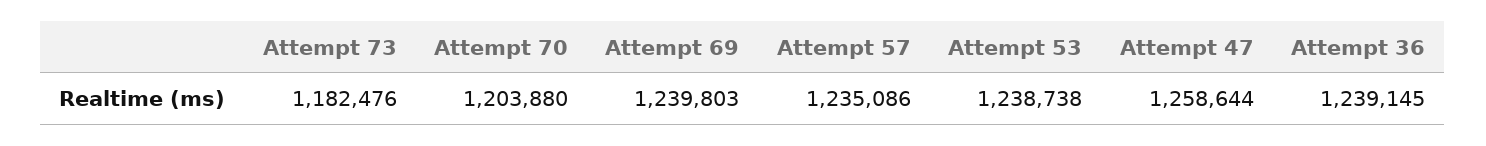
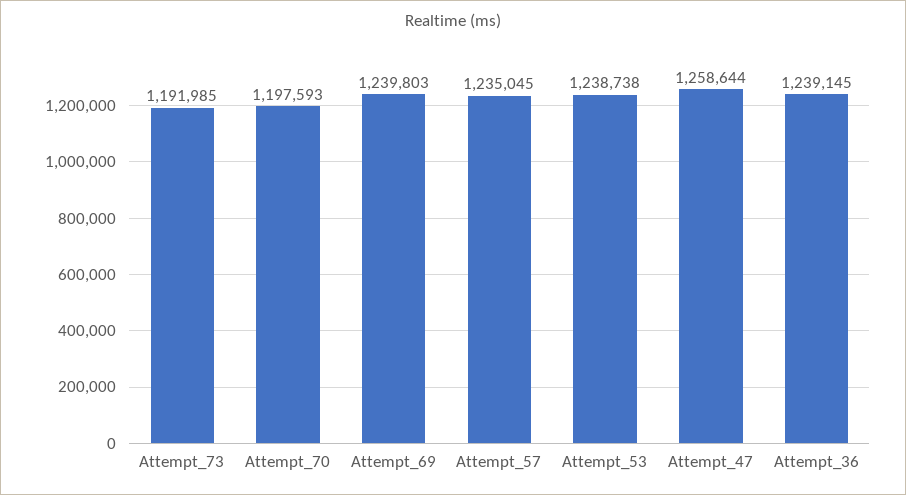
Attempt 73: 1182476 -> 1191985
Attempt 70: 1203880 -> 1197593
Attempt 57: 1235086 -> 1235045

